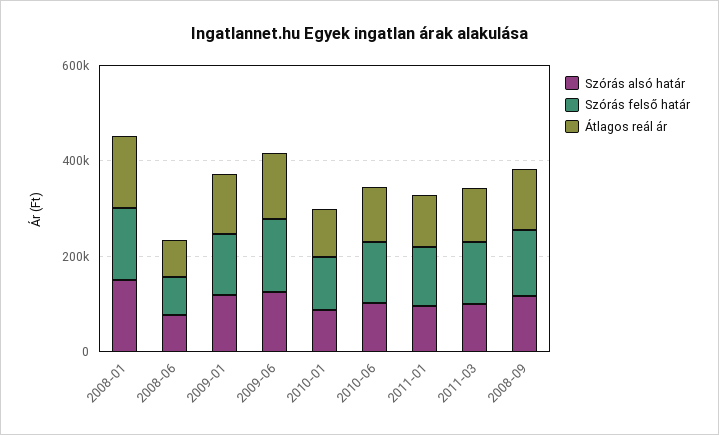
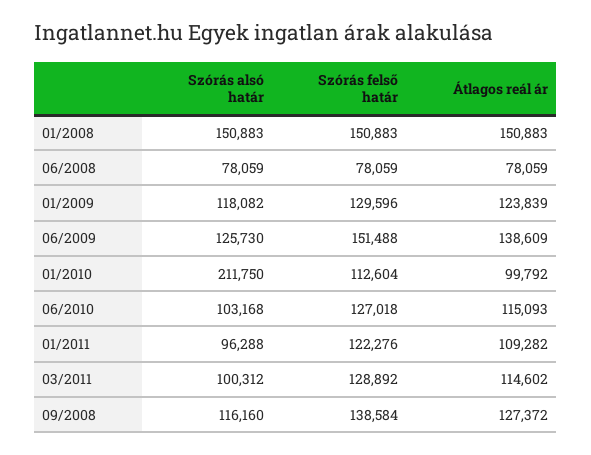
Szórás alsó határ, 2010-01: 100000 -> 211750

